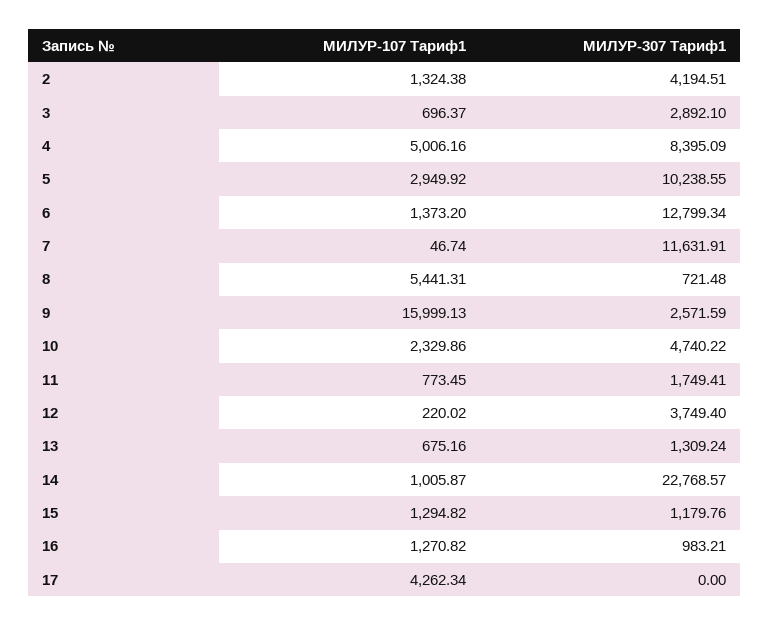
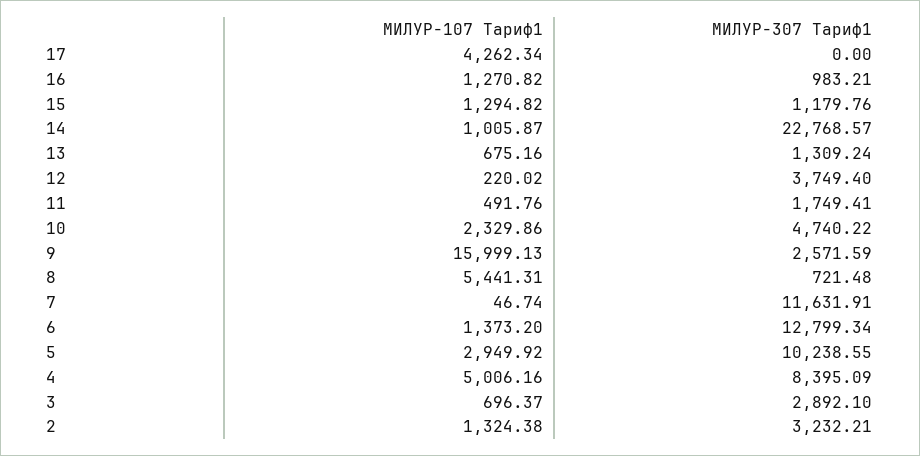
МИЛУР-307 Тариф1, 2: 4194.51 -> 3232.21
МИЛУР-107 Тариф1, 11: 773.45 -> 491.76

